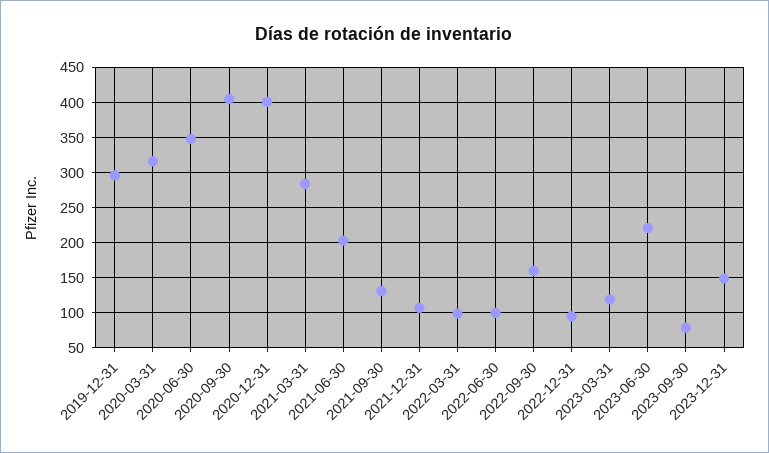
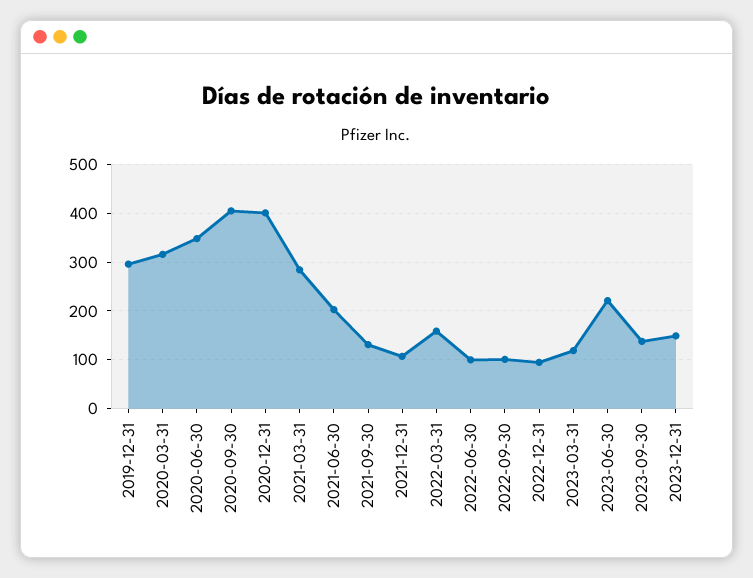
2022-03-31: 100 -> 160
2022-09-30: 160 -> 100
2023-09-30: 80 -> 140

